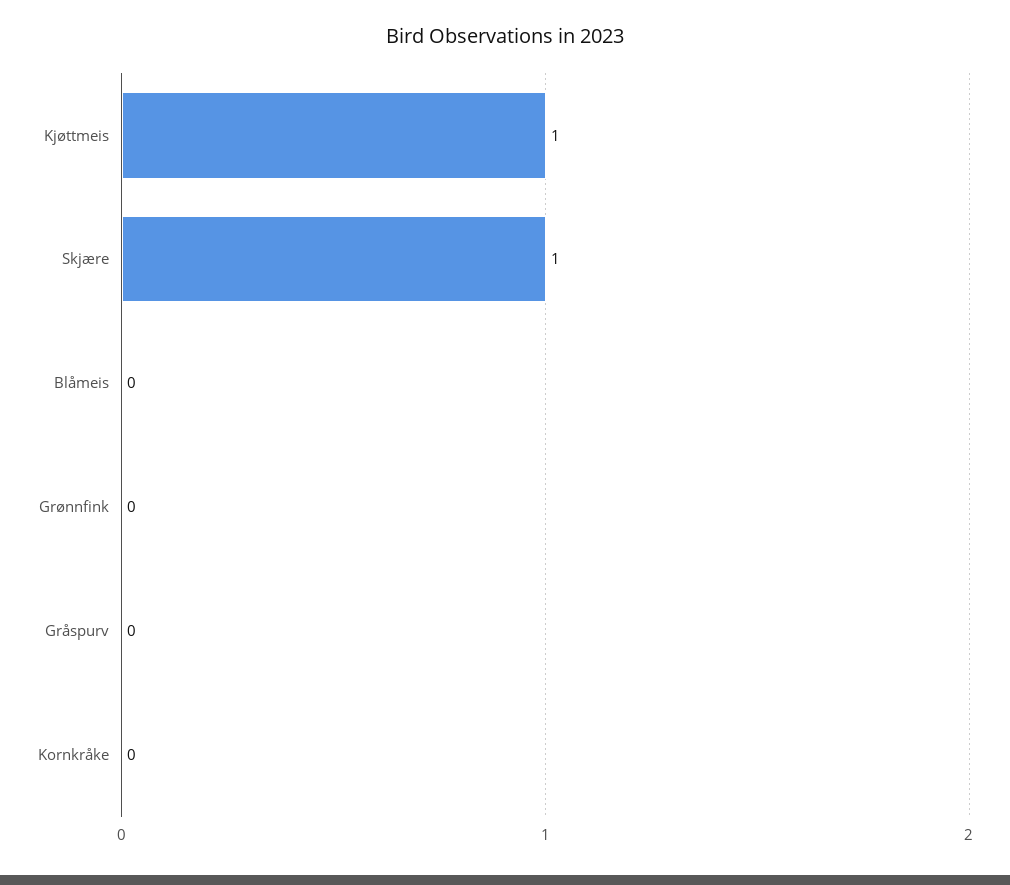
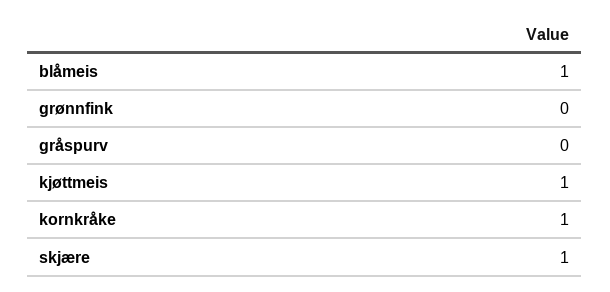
Blåmeis: 0 -> 1
Kornkråke: 0 -> 1

